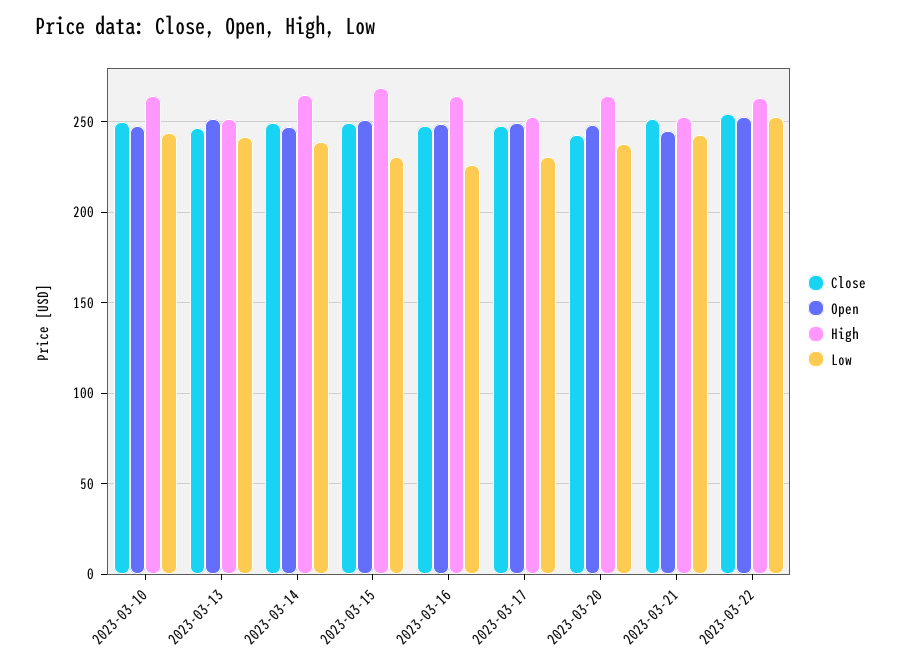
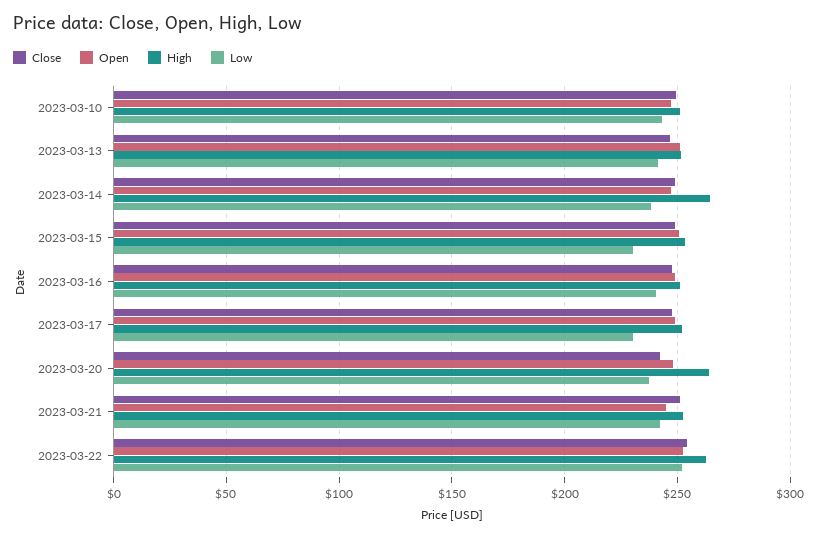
High, 2023-03-10: 265 -> 250
High, 2023-03-15: 270 -> 255
High, 2023-03-16: 265 -> 250
Low, 2023-03-16: 225 -> 240

